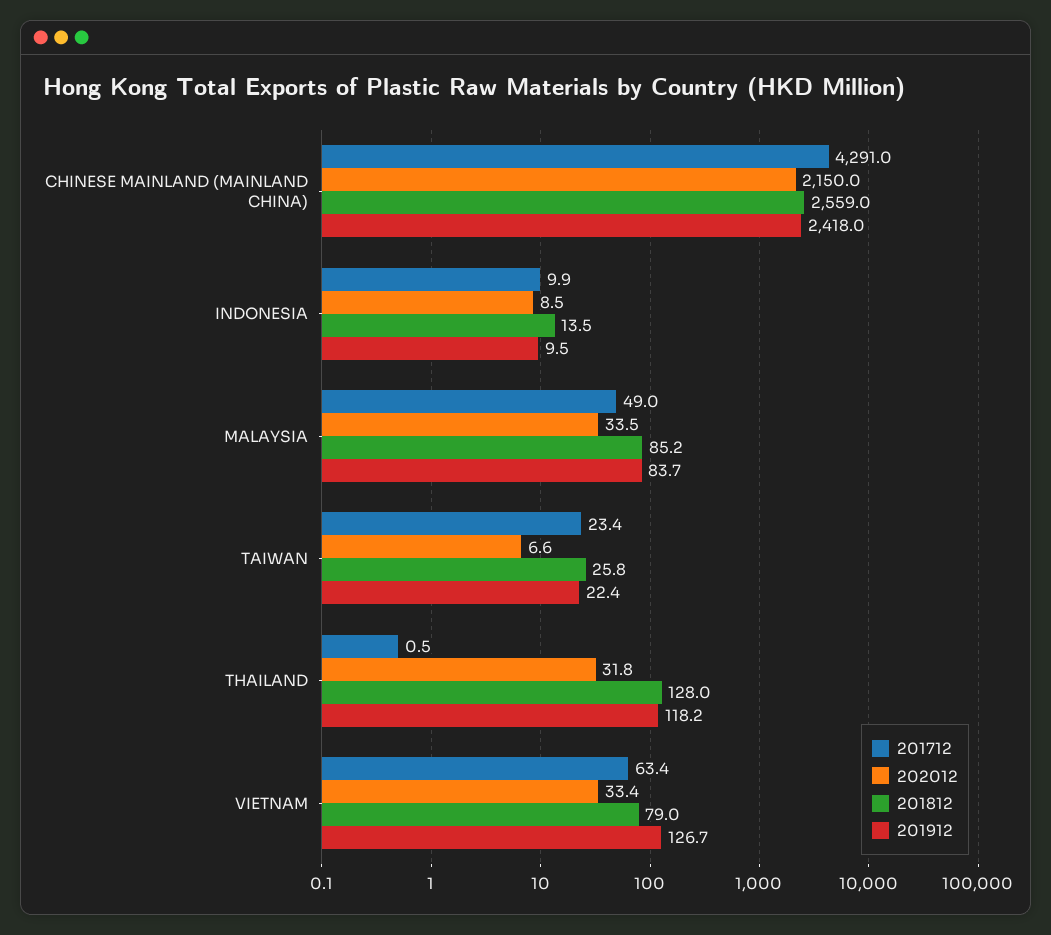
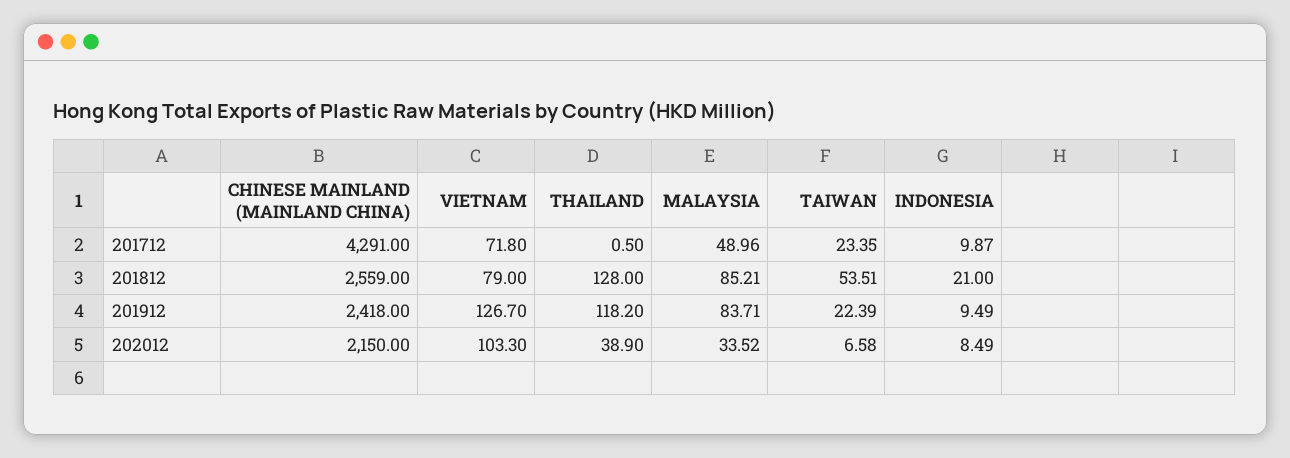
201812, INDONESIA: 13.5 -> 21
201812, TAIWAN: 25.8 -> 53.51
202012, THAILAND: 31.8 -> 38.9
201712, VIETNAM: 63.4 -> 71.8
202012, VIETNAM: 33.4 -> 103.3

